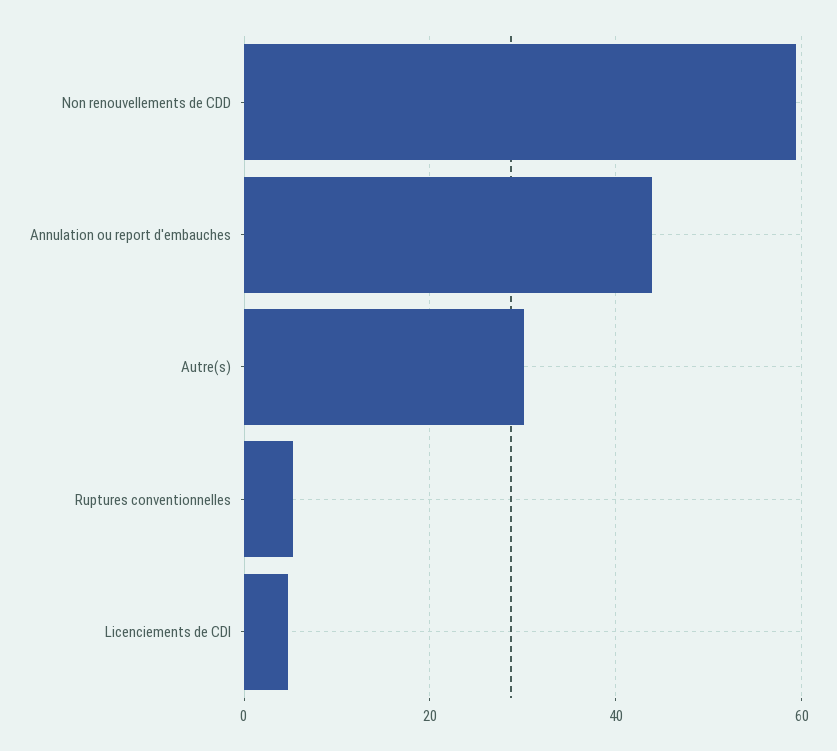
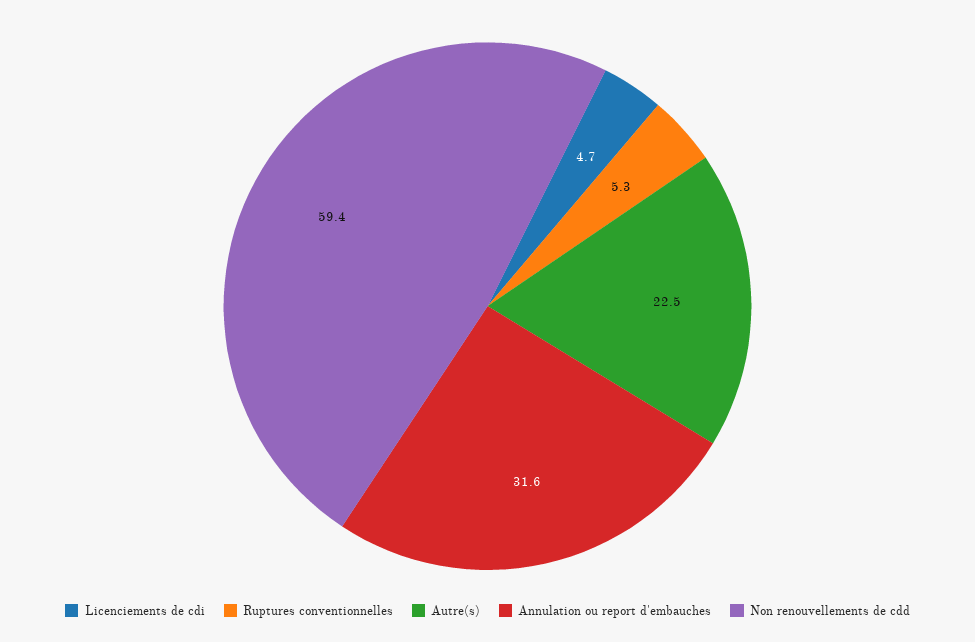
Annulation ou report d'embauches: 44 -> 31.6
Autre(s): 30 -> 22.5

